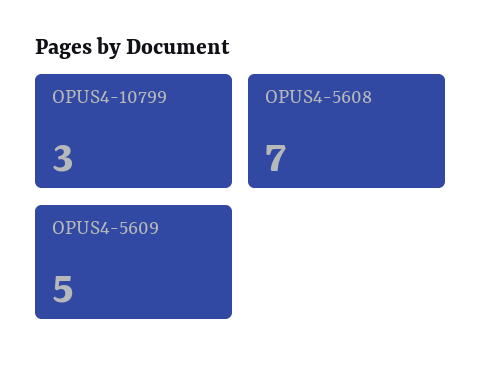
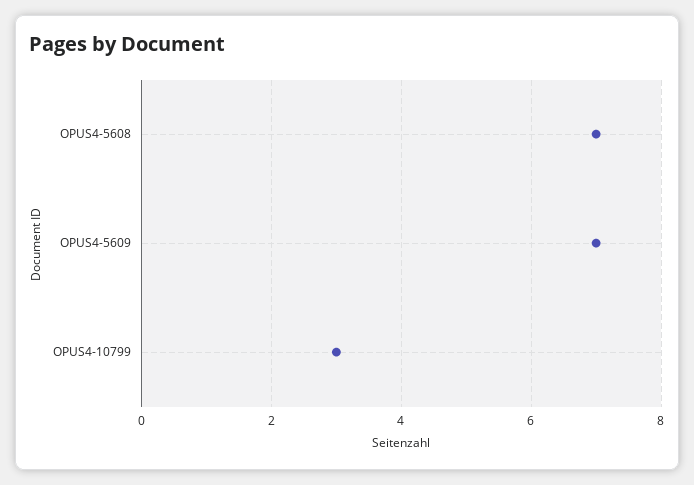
OPUS4-5609: 5 -> 7

